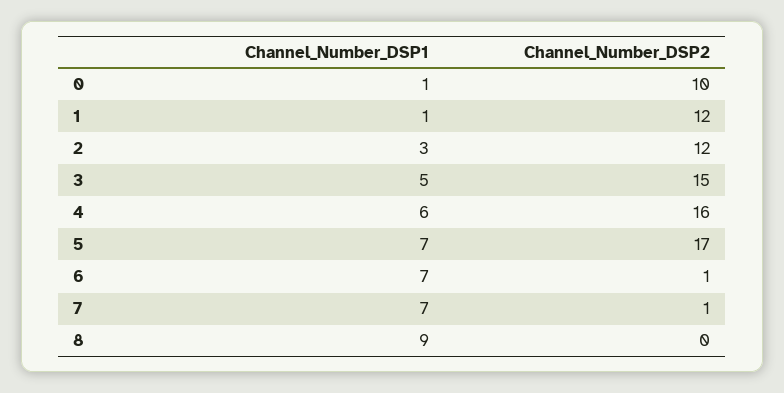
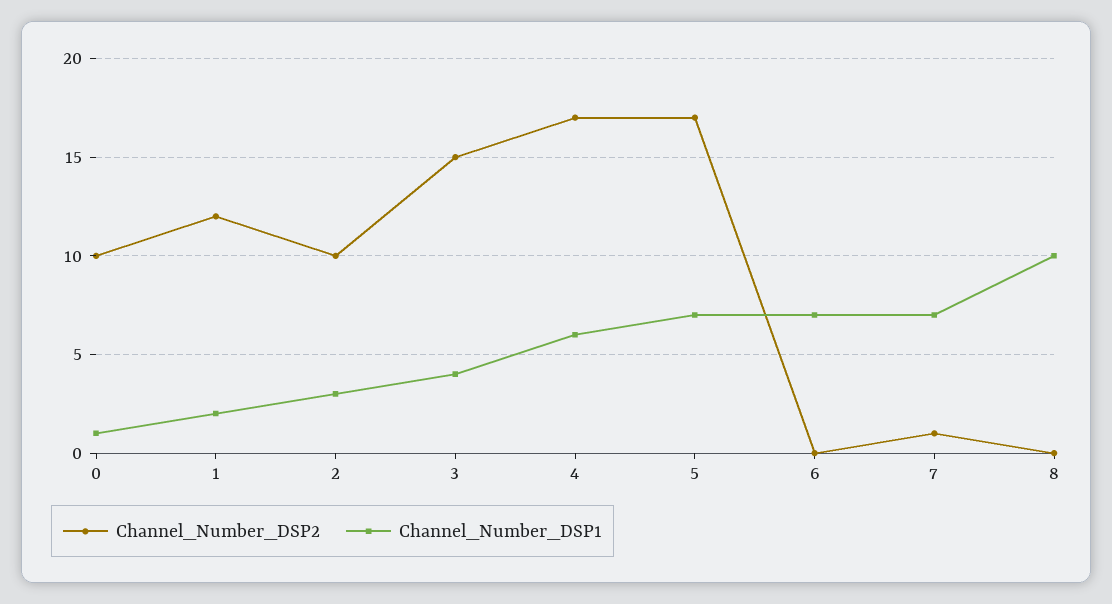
Channel_Number_DSP1, 1: 1 -> 2
Channel_Number_DSP2, 2: 12 -> 10
Channel_Number_DSP1, 3: 5 -> 4
Channel_Number_DSP2, 4: 16 -> 17
Channel_Number_DSP2, 6: 1 -> 0
Channel_Number_DSP1, 8: 9 -> 10

